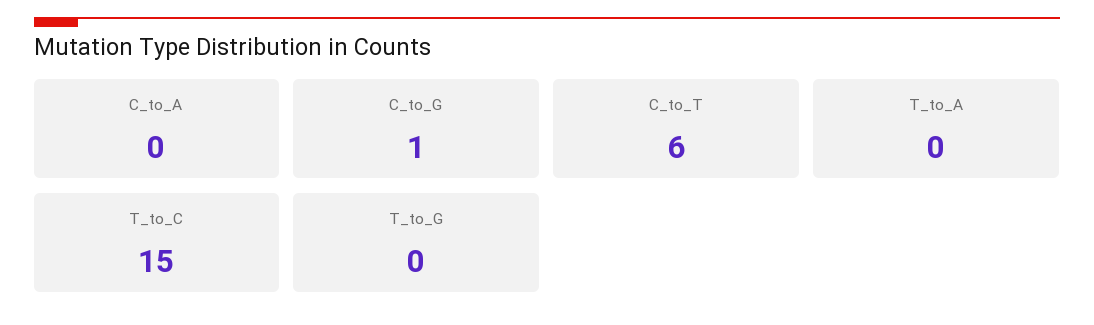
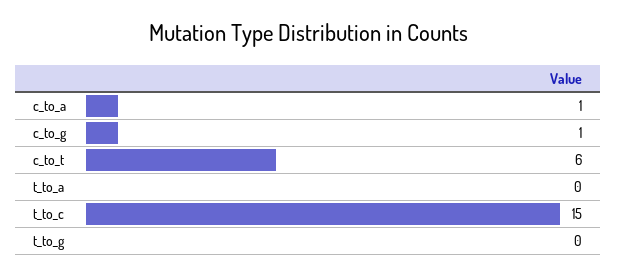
C_to_A: 0 -> 1

